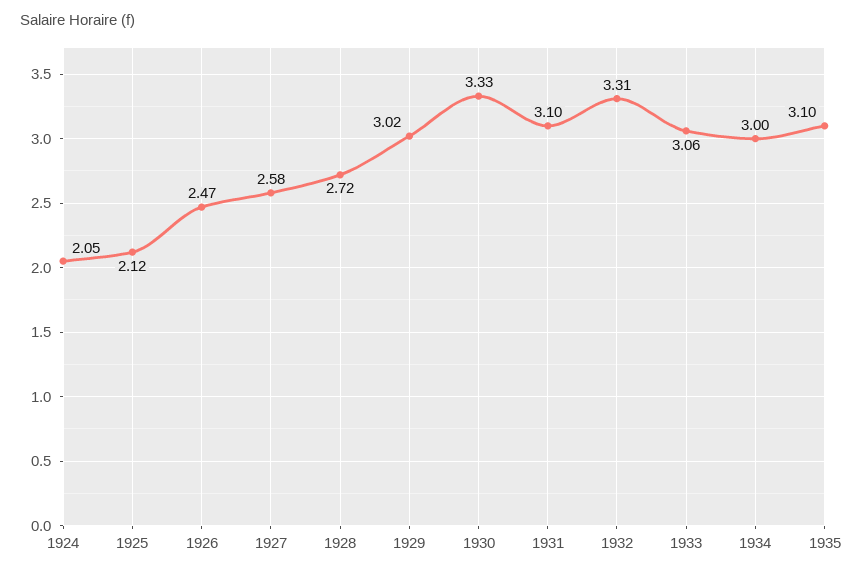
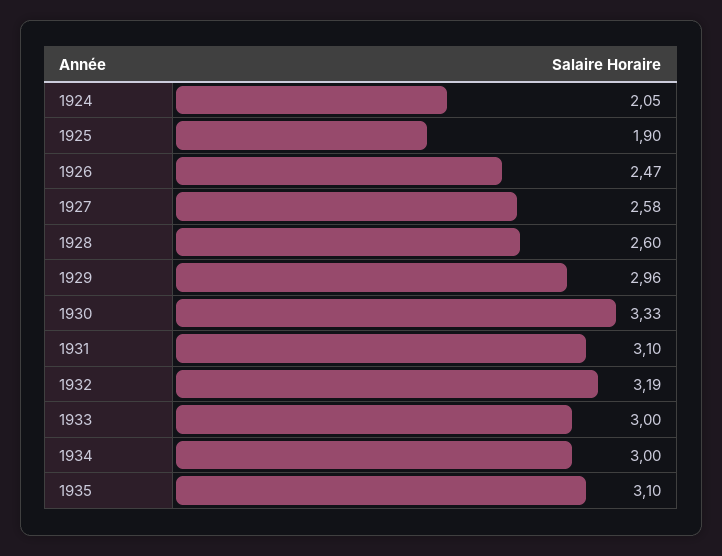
1925: 2.12 -> 1.9
1928: 2.72 -> 2.6
1929: 3.02 -> 2.96
1932: 3.31 -> 3.19
1933: 3.06 -> 3

